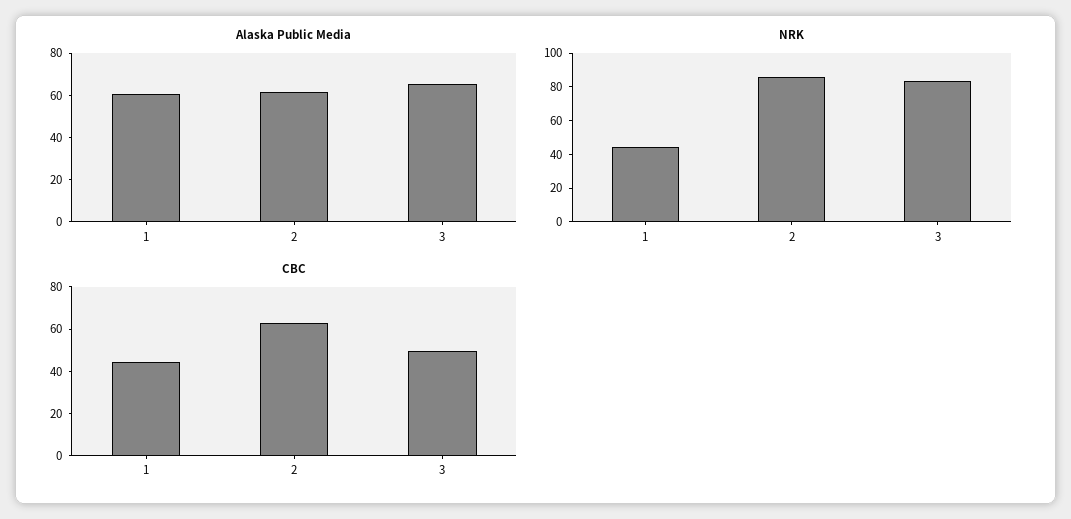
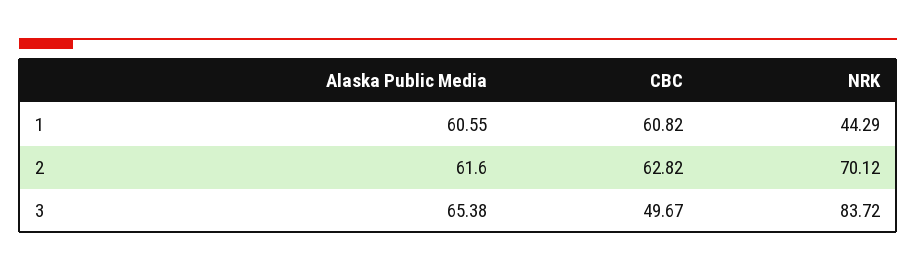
NRK, 2: 85 -> 70.12
CBC, 1: 45 -> 60.82

